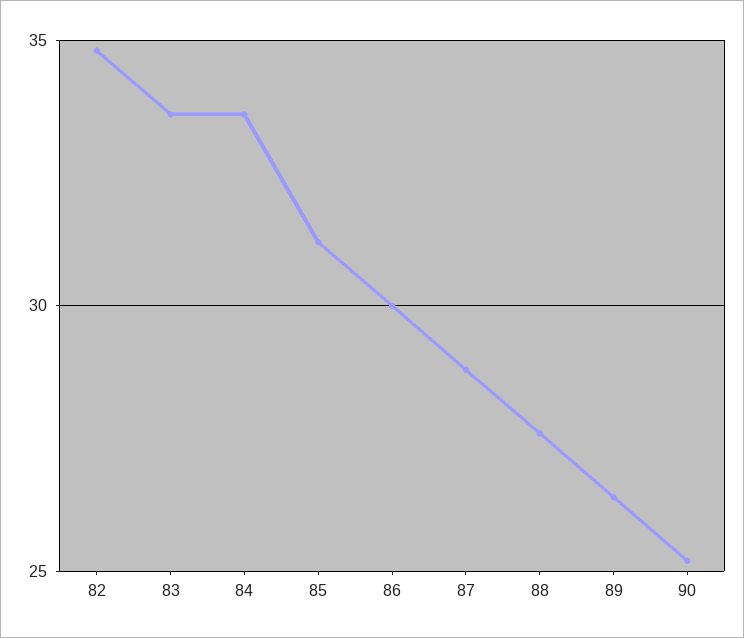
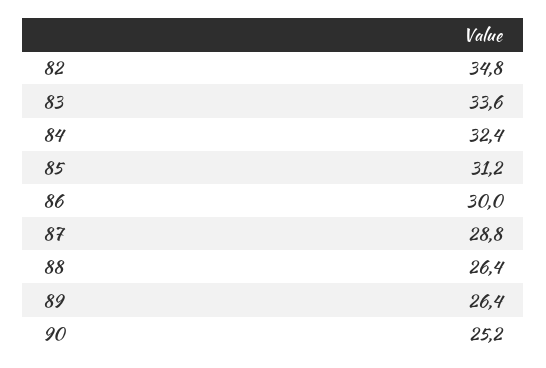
84: 33.5 -> 32.4
88: 27.5 -> 26.4

